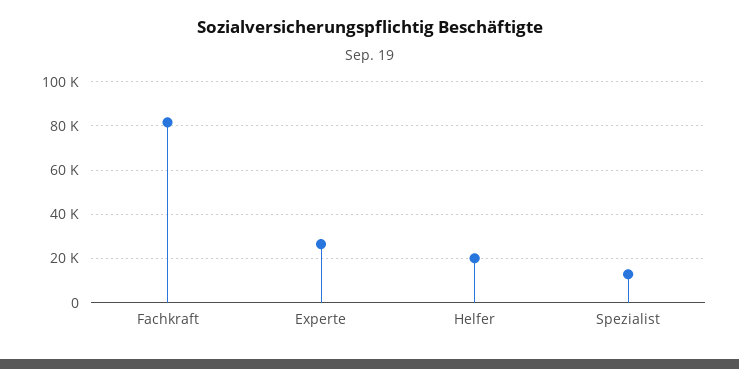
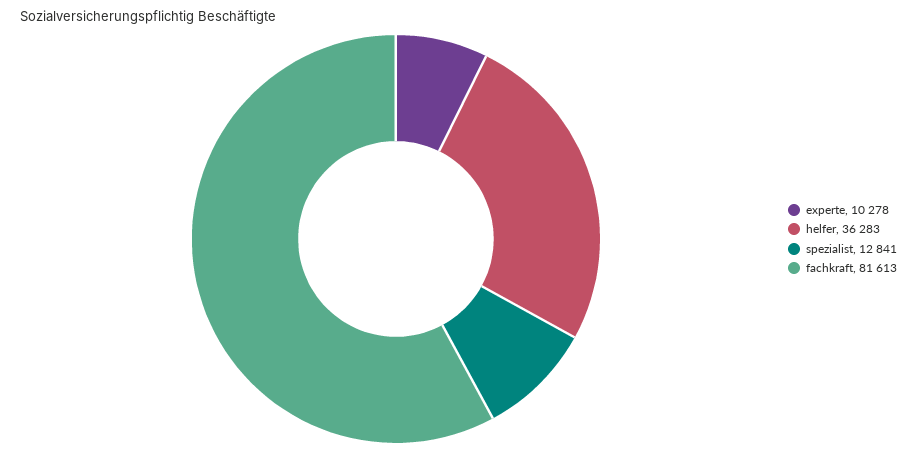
Experte: 25000 -> 10278
Helfer: 20000 -> 36283

